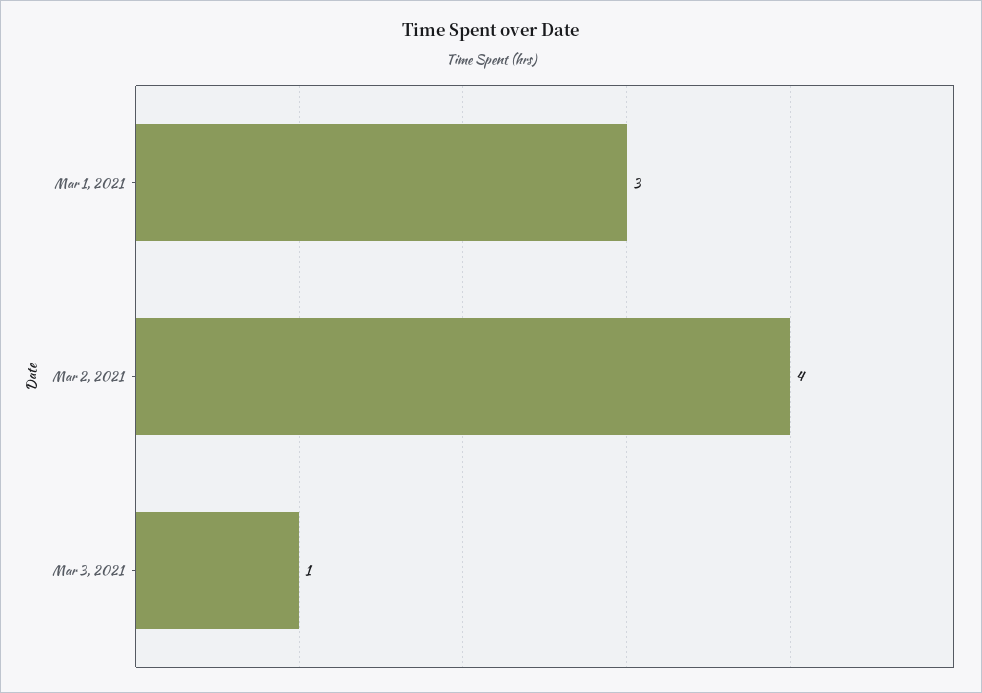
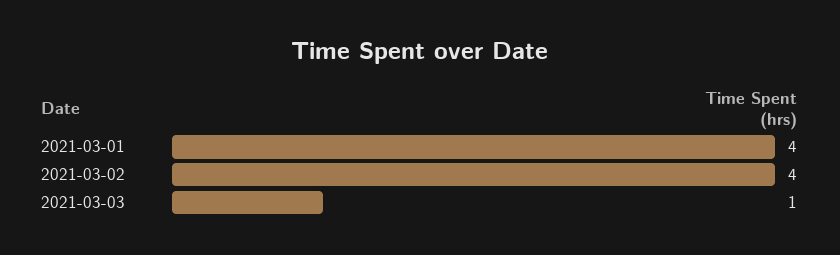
Mar 1, 2021: 3 -> 4

